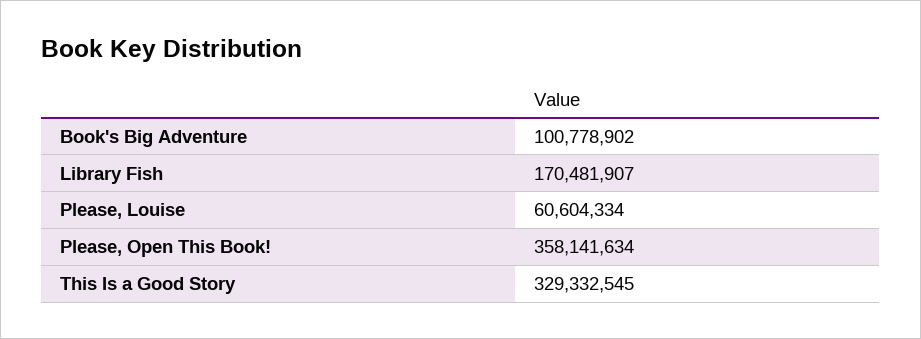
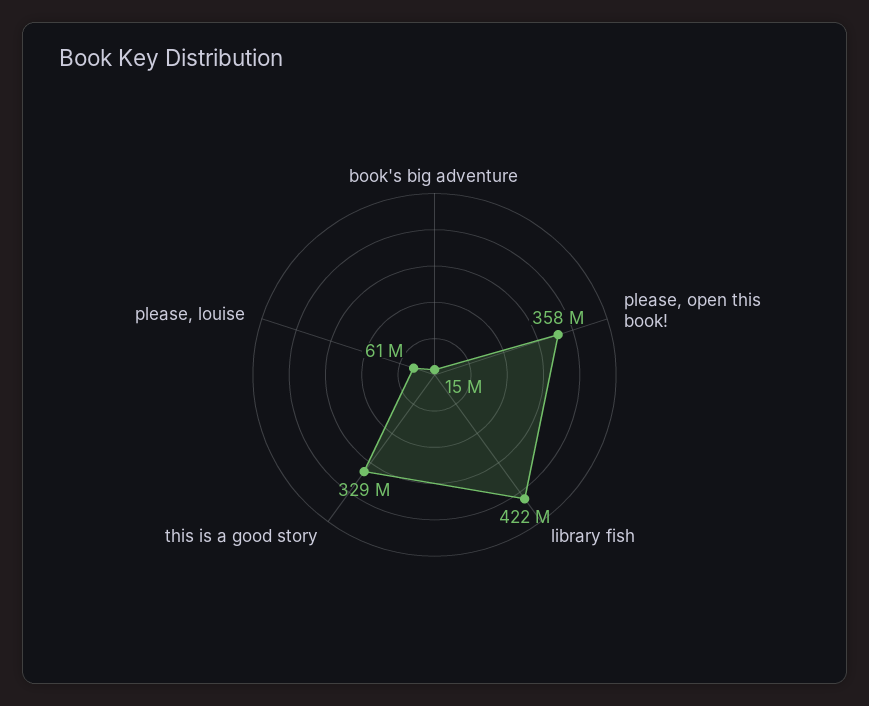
Book's Big Adventure: 100778902 -> 15000000
Library Fish: 170481907 -> 422000000

